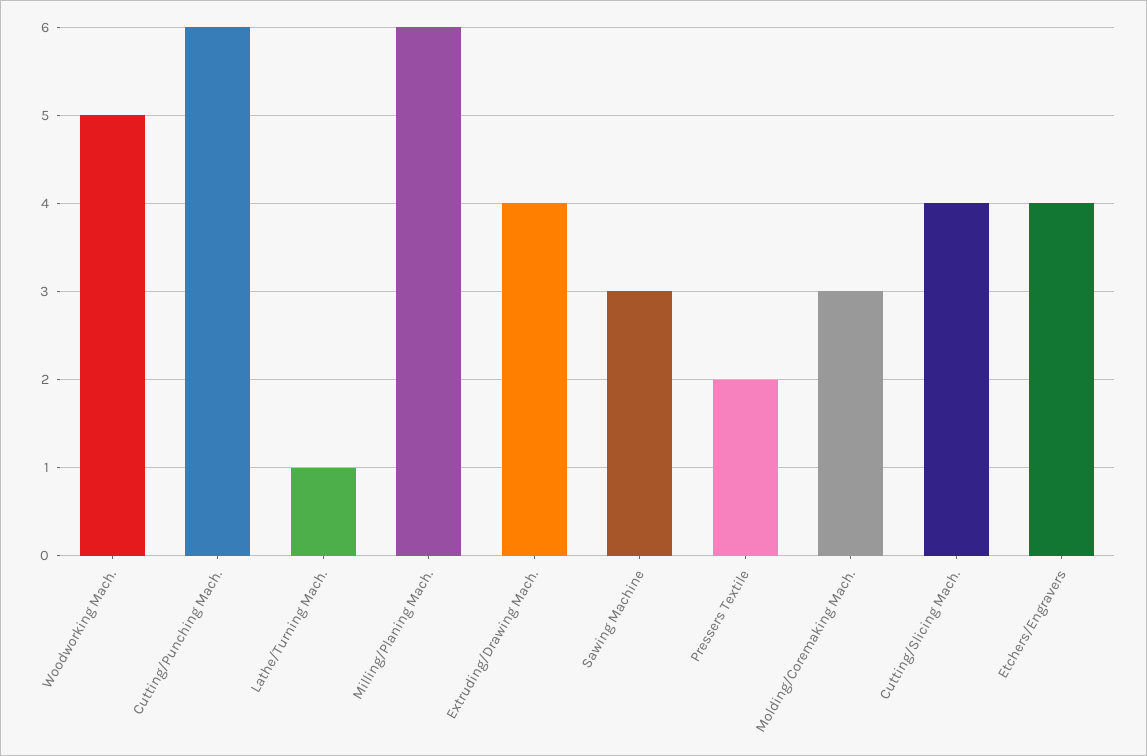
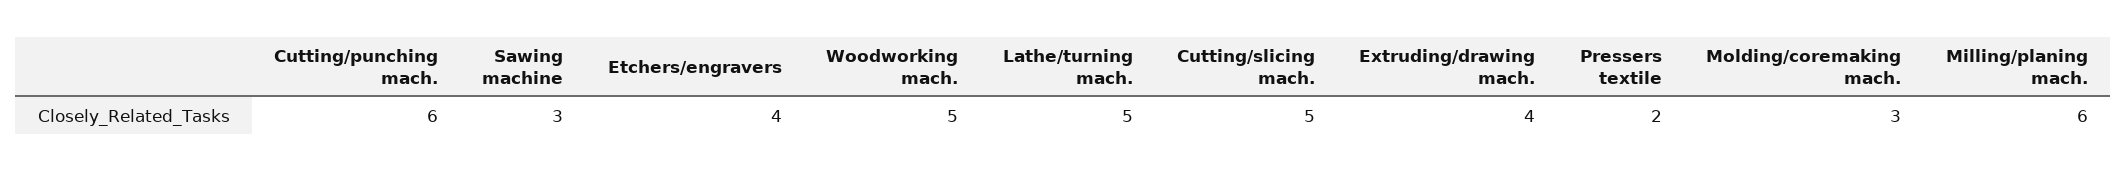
Lathe/Turning Mach.: 1 -> 5
Cutting/Slicing Mach.: 4 -> 5

